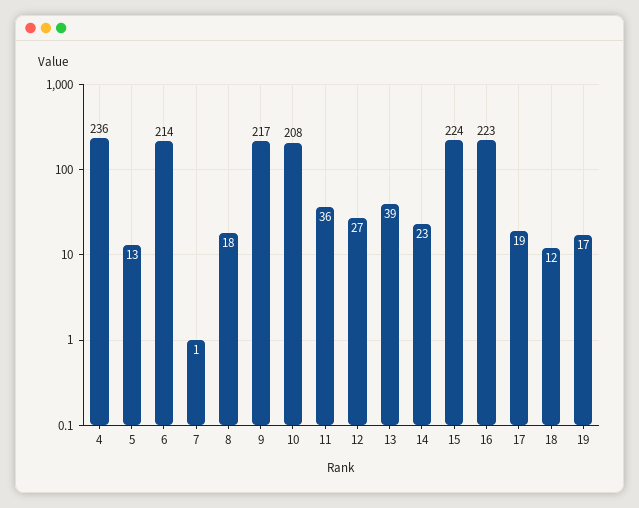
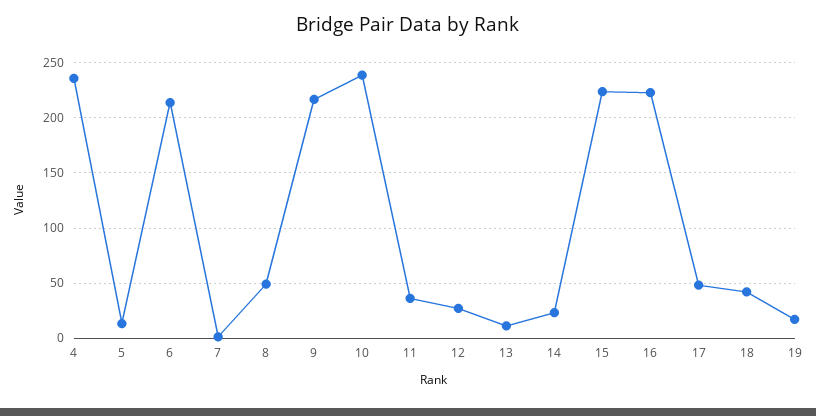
8: 18 -> 50
10: 208 -> 240
13: 39 -> 10
17: 19 -> 50
18: 12 -> 40

